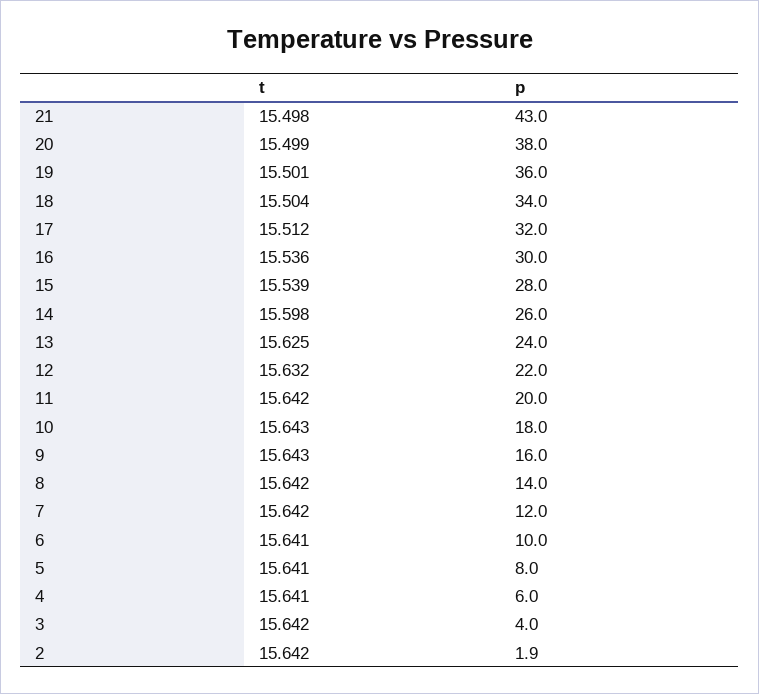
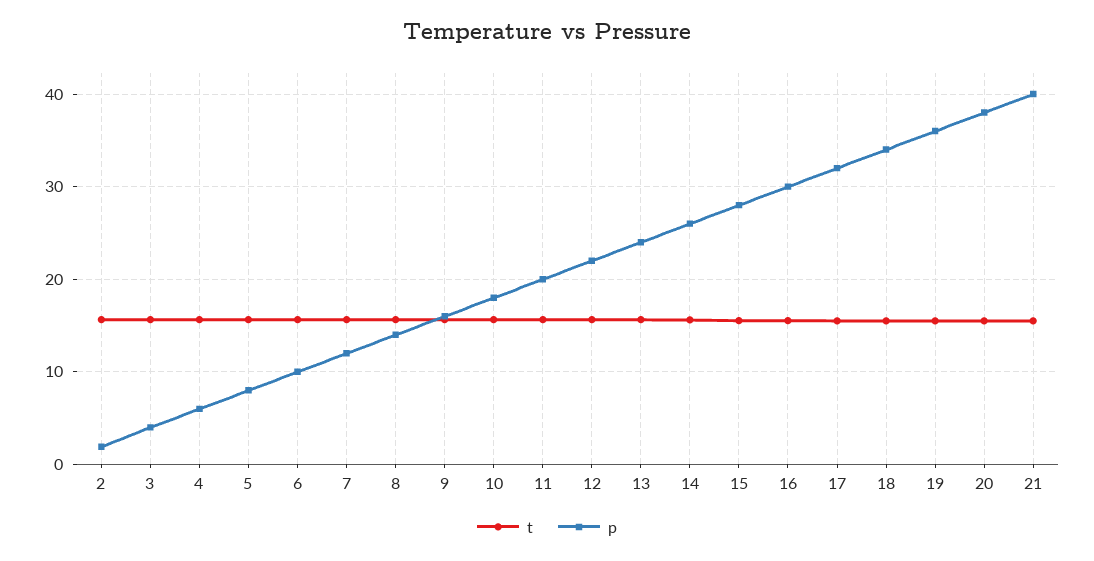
p, 21: 43 -> 40

